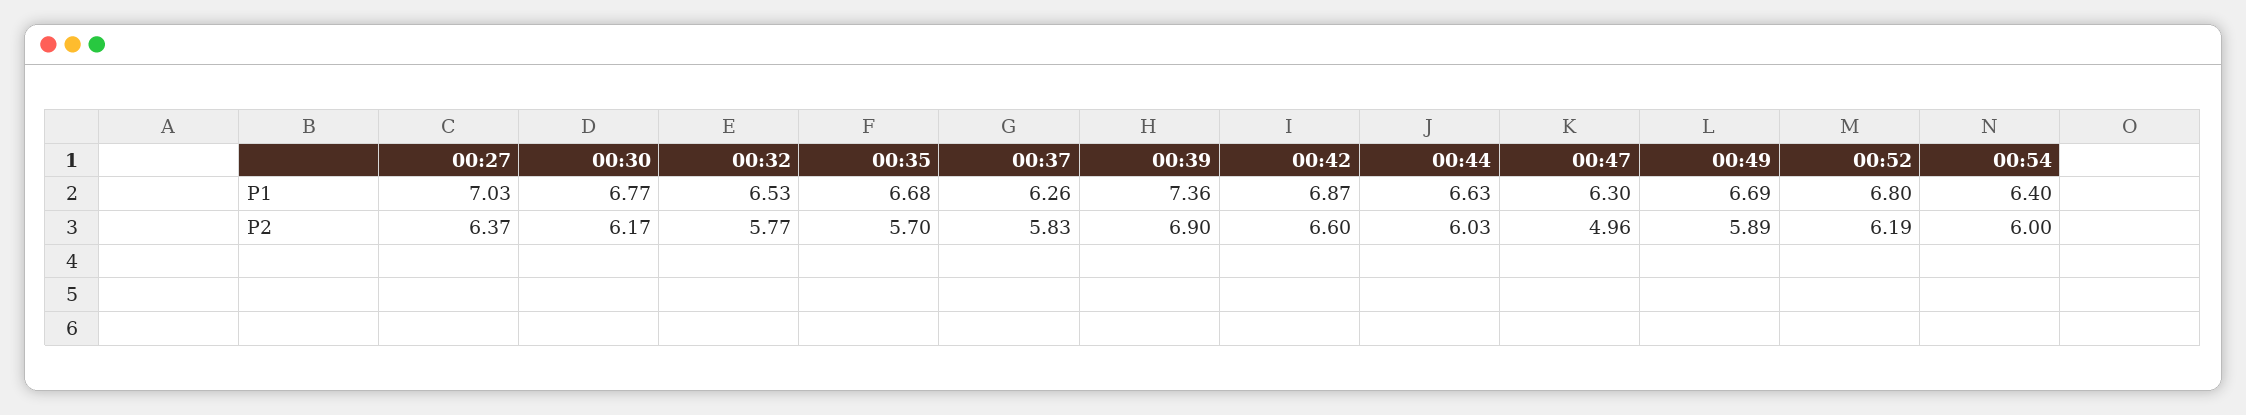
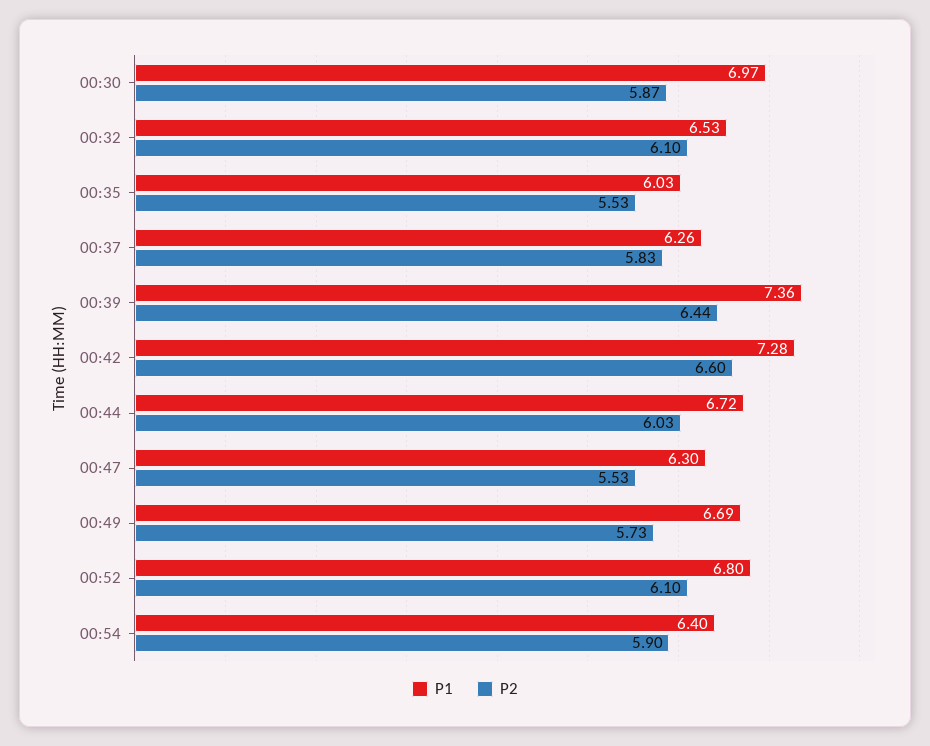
P1, 00:27: 7.03 -> none
P1, 00:30: 6.77 -> 6.97
P1, 00:35: 6.68 -> 6.03
P1, 00:42: 6.87 -> 7.28
P1, 00:44: 6.63 -> 6.72
P2, 00:27: 6.37 -> none
P2, 00:30: 6.17 -> 5.87
P2, 00:32: 5.77 -> 6.1
P2, 00:35: 5.7 -> 5.53
P2, 00:39: 6.9 -> 6.44
P2, 00:47: 4.96 -> 5.53
P2, 00:49: 5.89 -> 5.73
P2, 00:52: 6.19 -> 6.1
P2, 00:54: 6 -> 5.9

